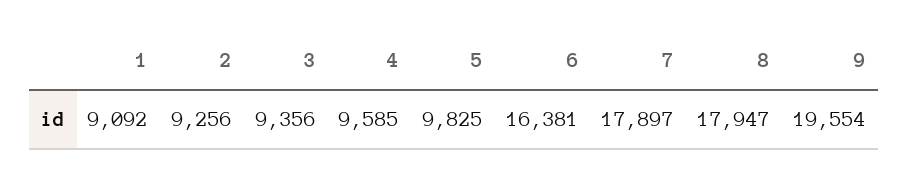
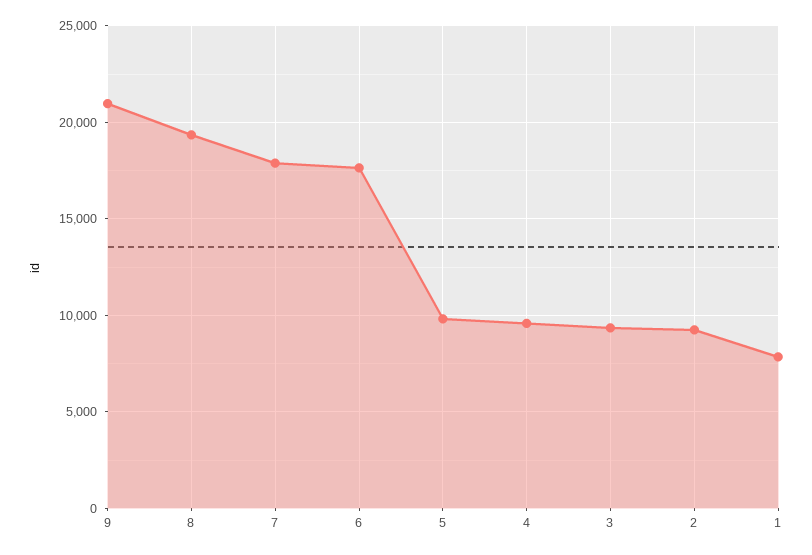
1: 9092 -> 8000
6: 16381 -> 17500
8: 17947 -> 19500
9: 19554 -> 21000

